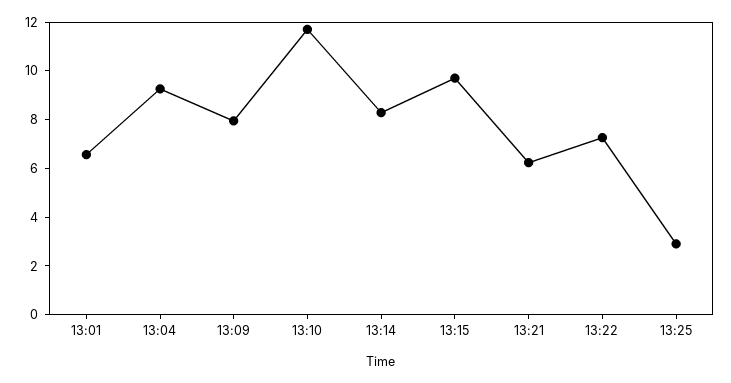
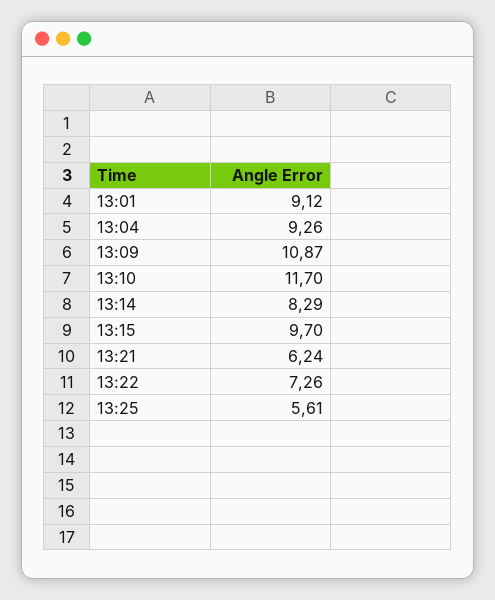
13:01: 6.5 -> 9.12
13:09: 8 -> 10.87
13:25: 3 -> 5.61

